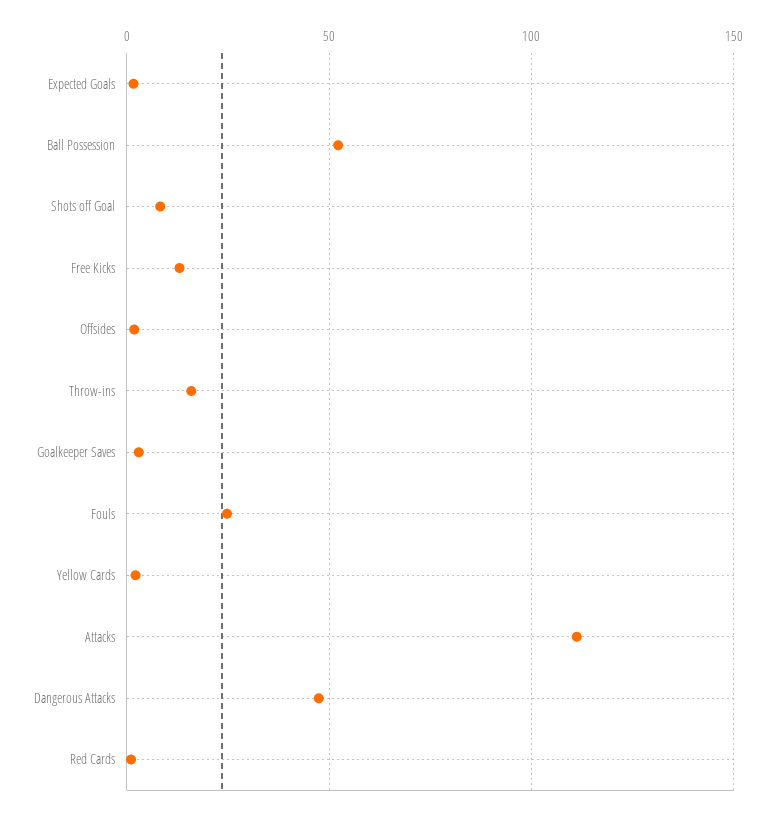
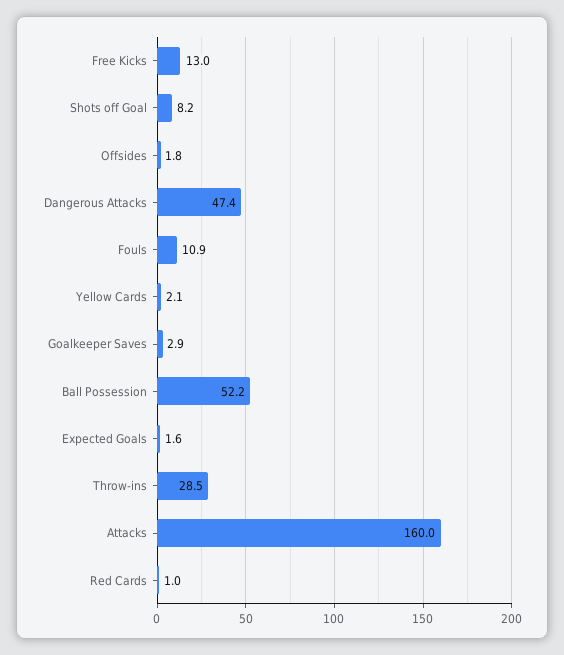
Throw-ins: 15 -> 28.5
Fouls: 25 -> 10.9
Attacks: 110 -> 160

